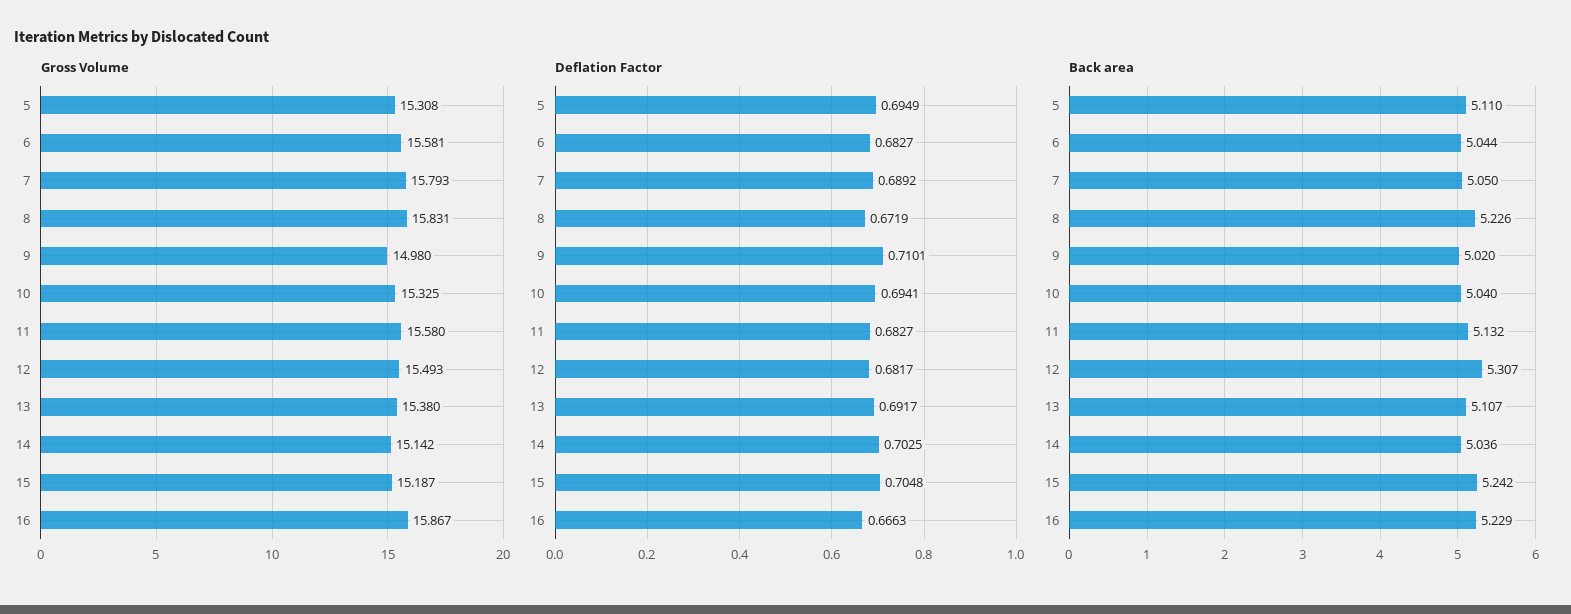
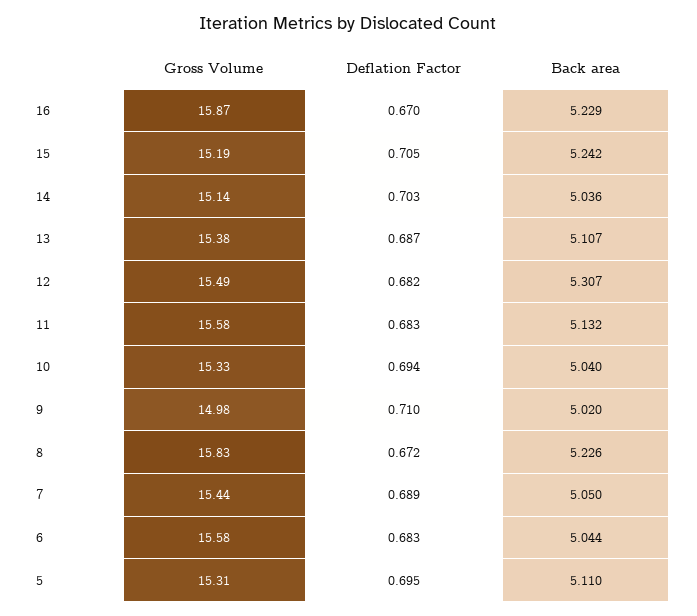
Gross Volume, 7: 15.793 -> 15.44
Deflation Factor, 13: 0.6917 -> 0.687
Deflation Factor, 16: 0.6663 -> 0.67

